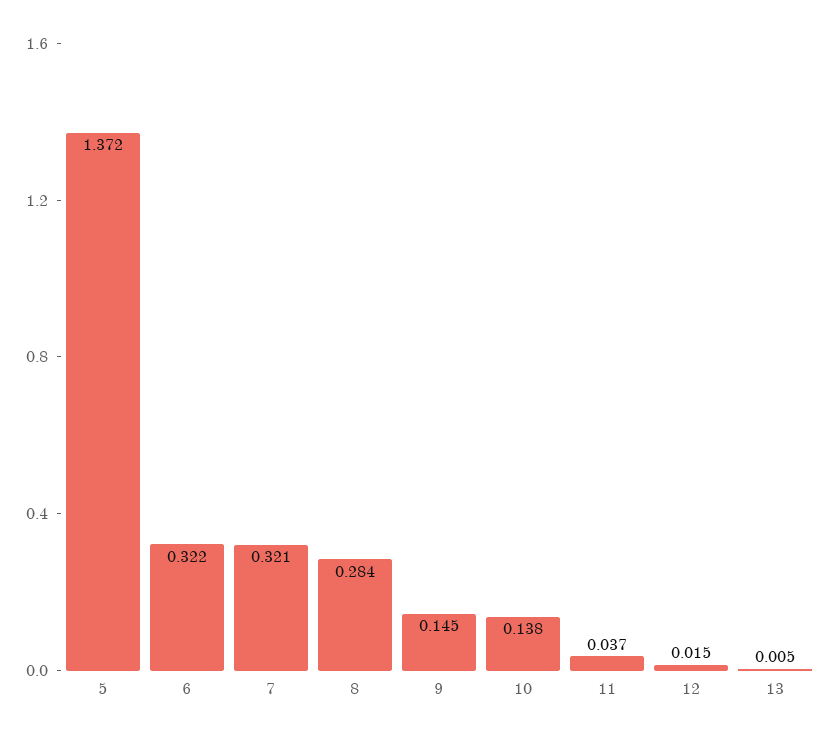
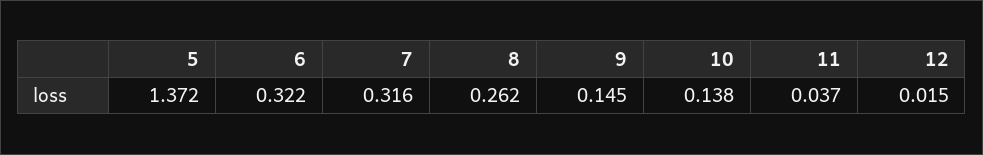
7: 0.321 -> 0.316
8: 0.284 -> 0.262
13: 0.005 -> none

